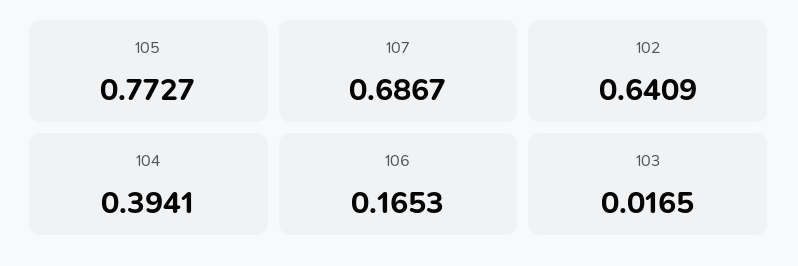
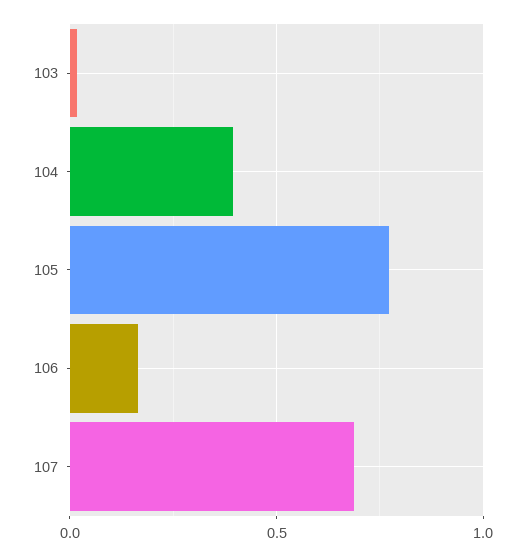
102: 0.6409 -> none

